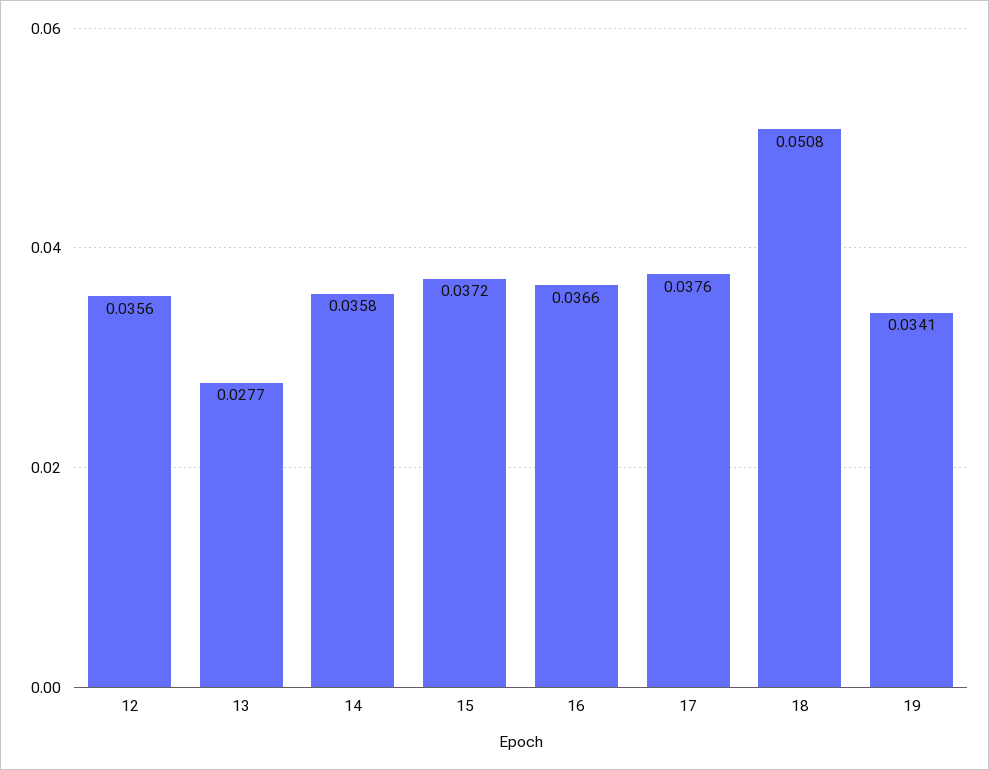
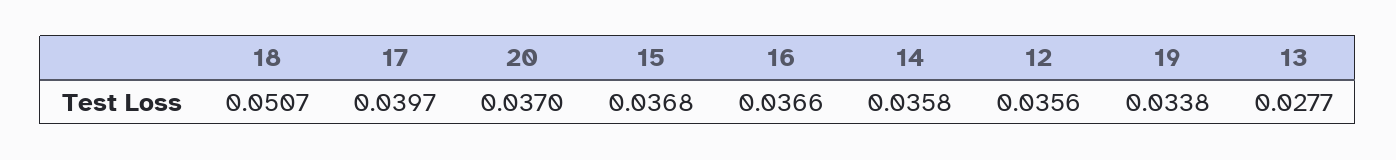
15: 0.0372 -> 0.0368
17: 0.0376 -> 0.0397
18: 0.0508 -> 0.0507
19: 0.0341 -> 0.0338
20: none -> 0.037

